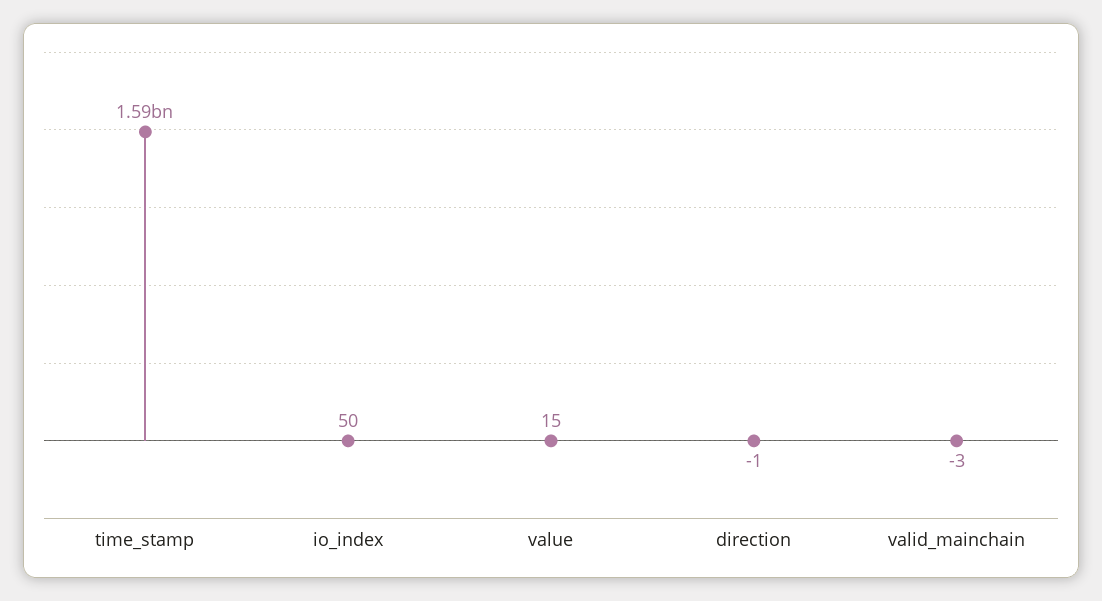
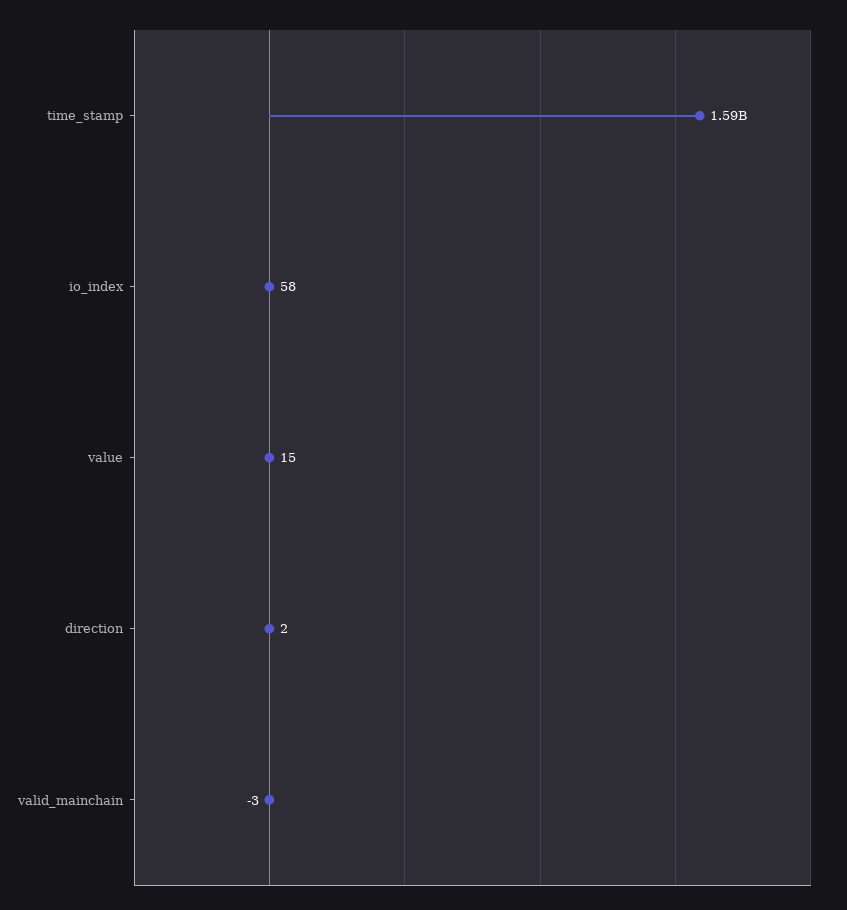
io_index: 50 -> 58
direction: -1 -> 2

